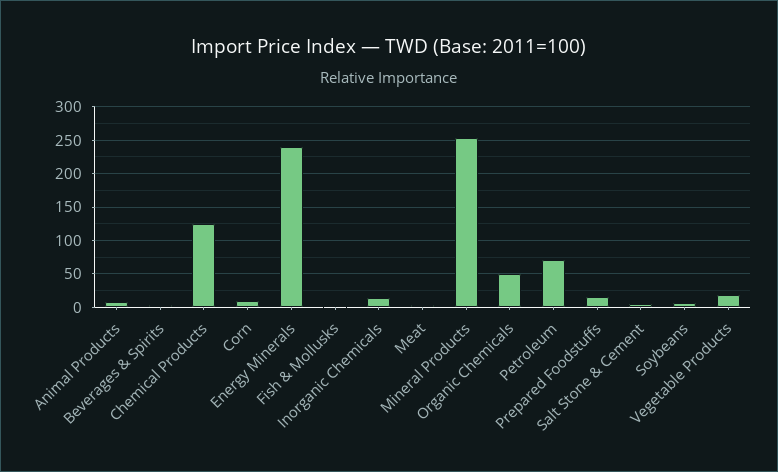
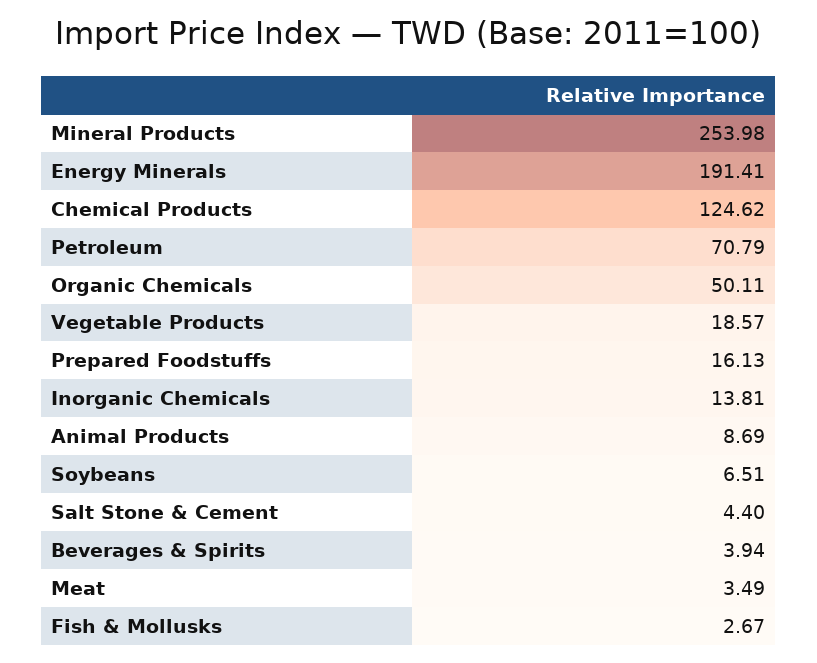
Corn: 10 -> none
Energy Minerals: 240 -> 191.41

